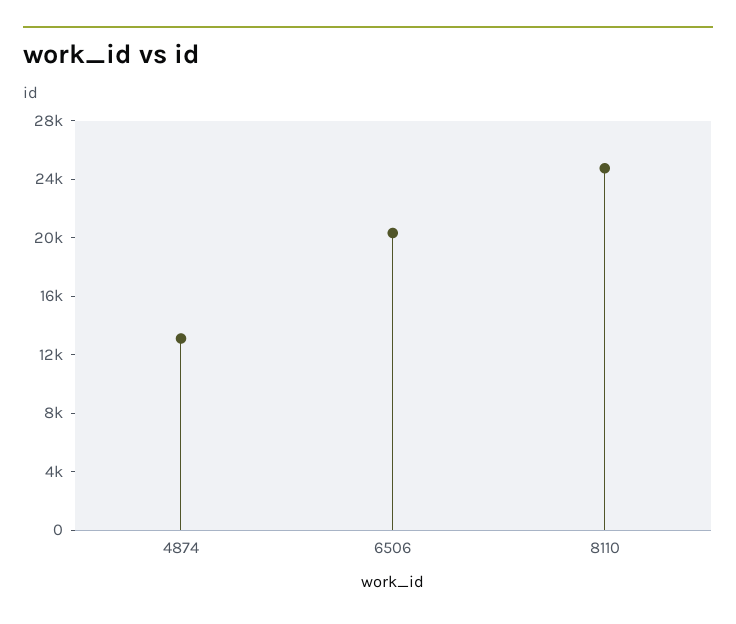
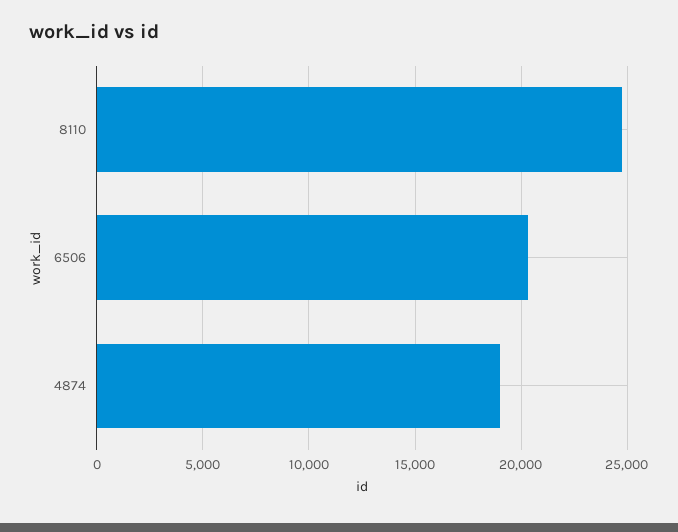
4874: 13000 -> 19000

